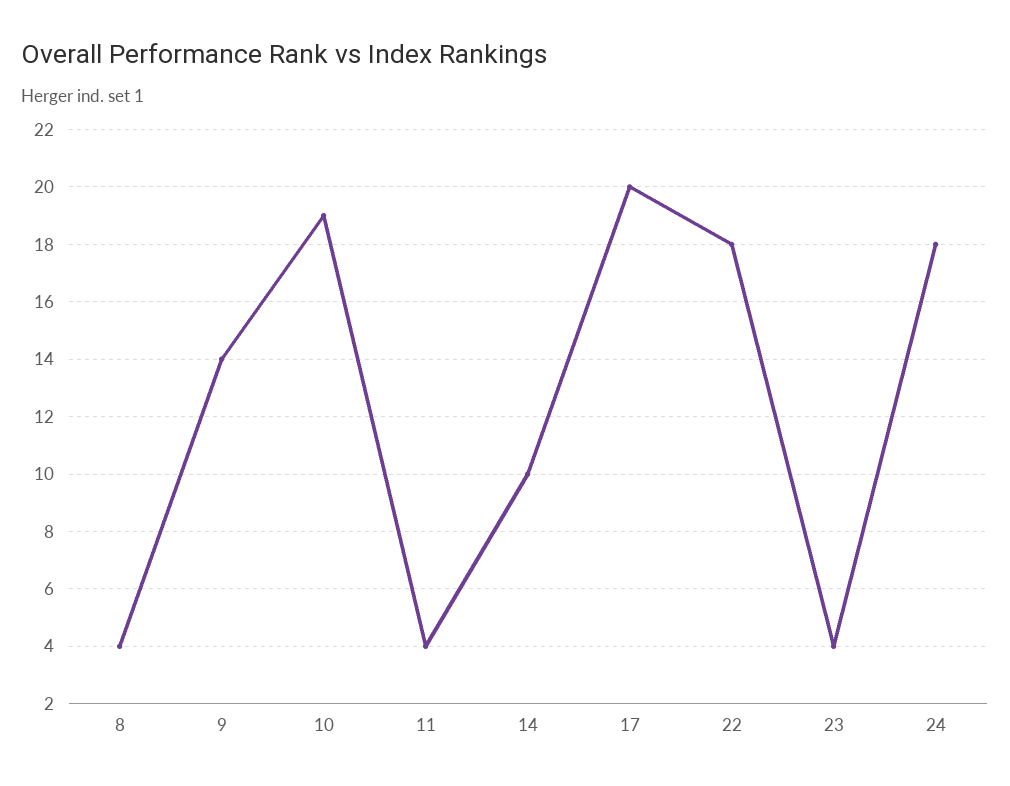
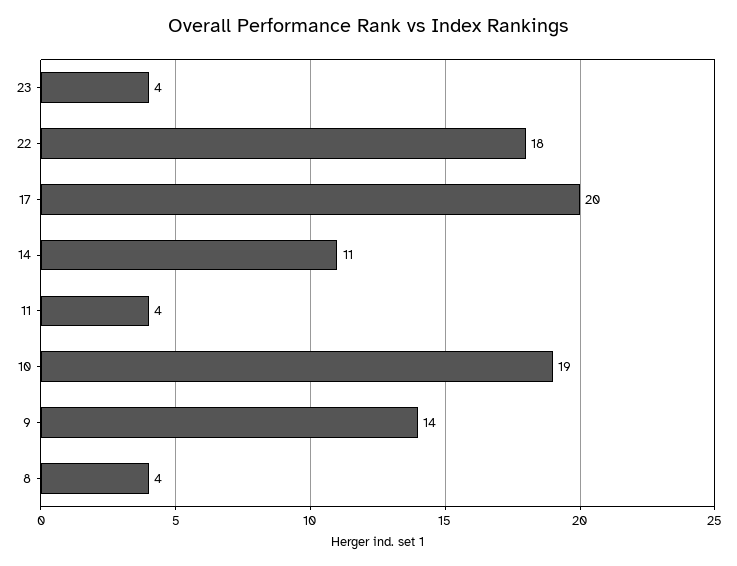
14: 10 -> 11
24: 18 -> none

